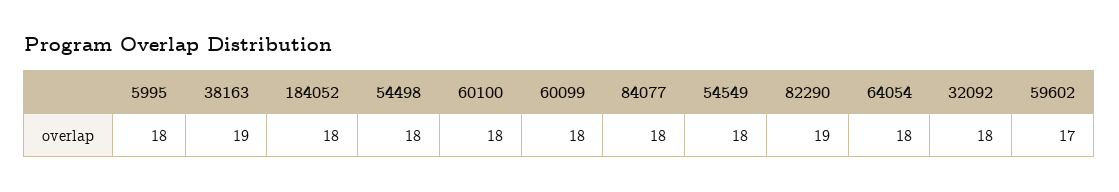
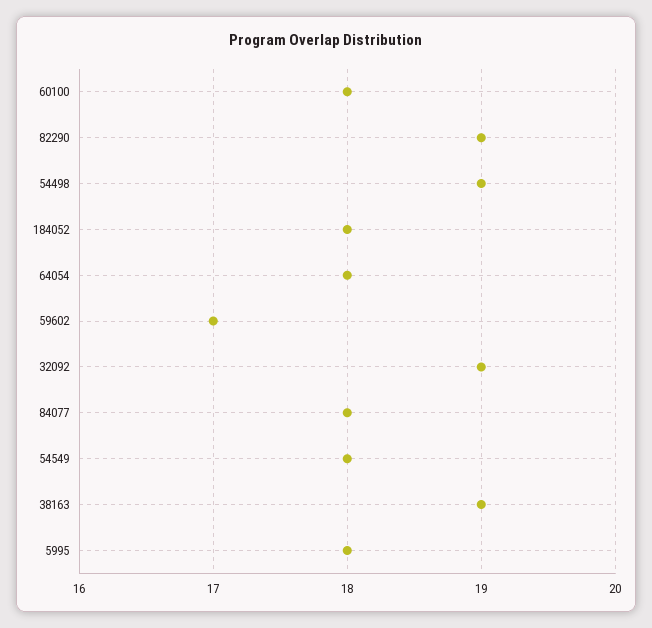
54498: 18 -> 19
60099: 18 -> none
32092: 18 -> 19

